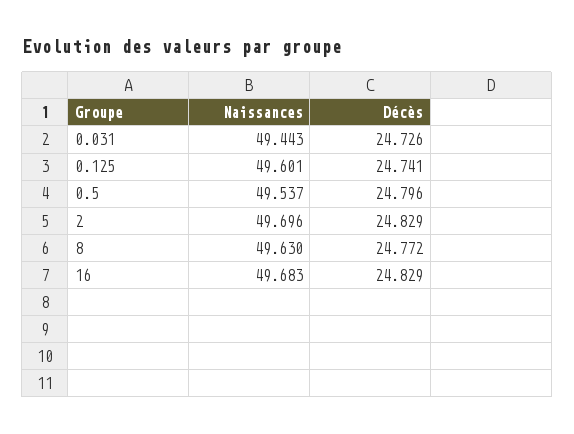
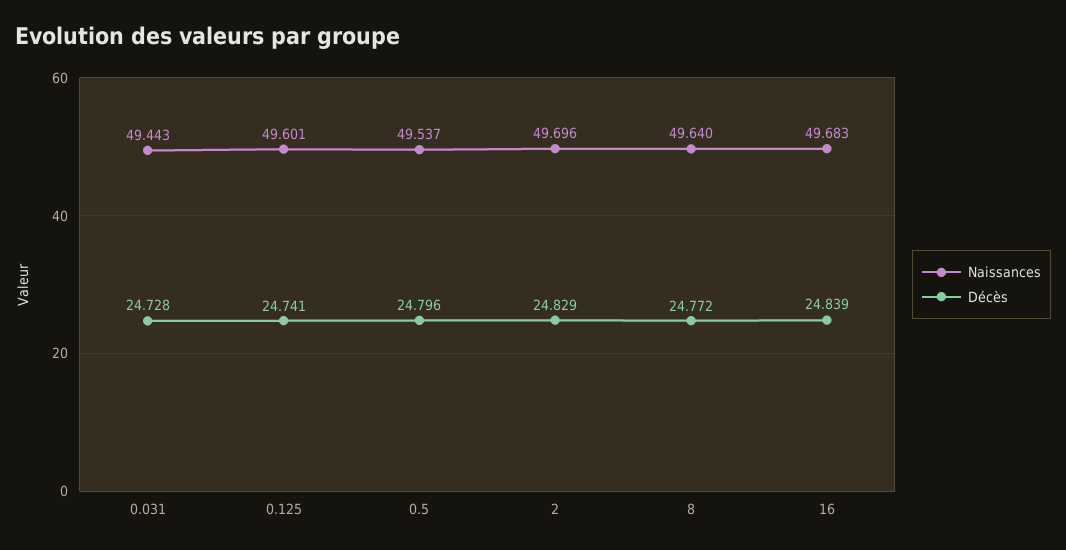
Décès, 0.031: 24.726 -> 24.728
Naissances, 8: 49.63 -> 49.64
Décès, 16: 24.829 -> 24.839

